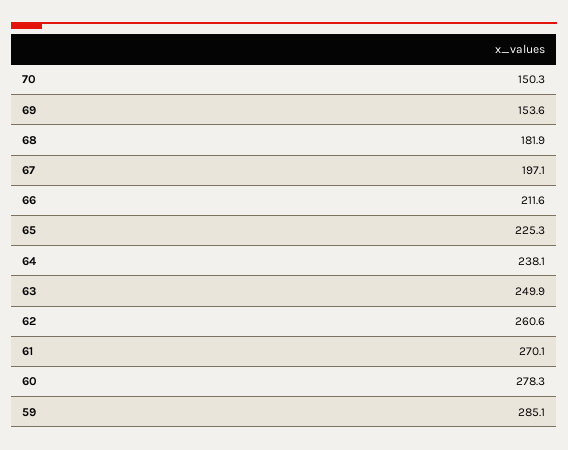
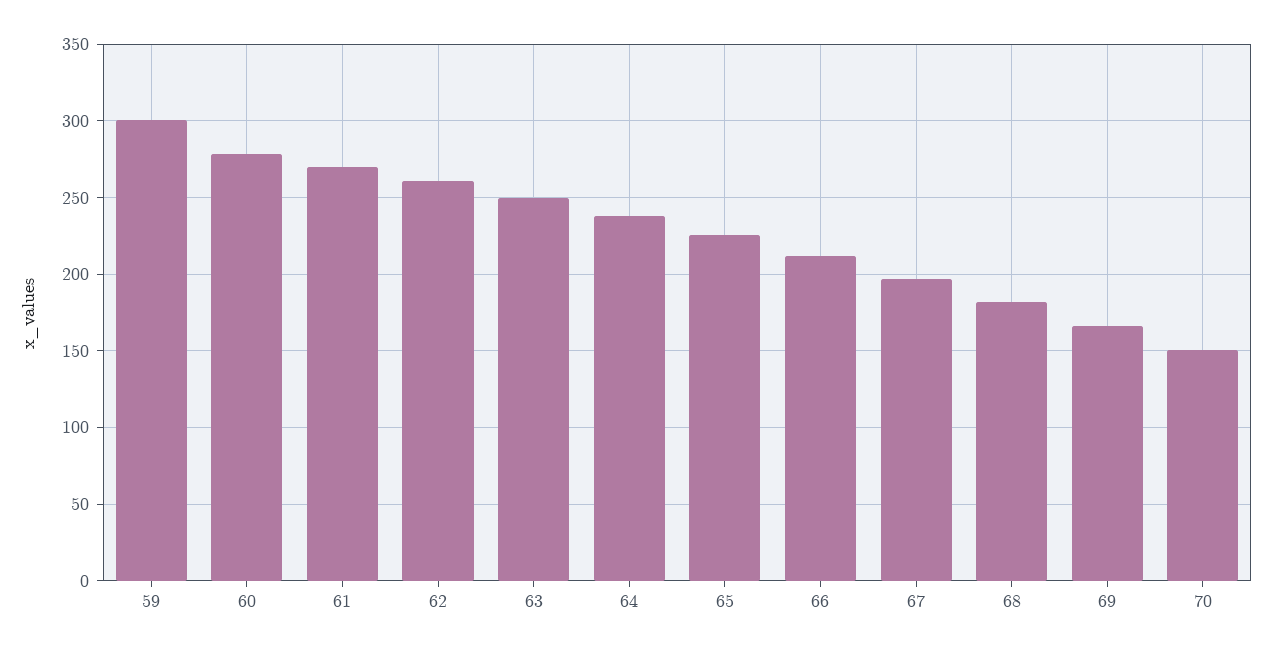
69: 153.6 -> 165
59: 285.1 -> 300

